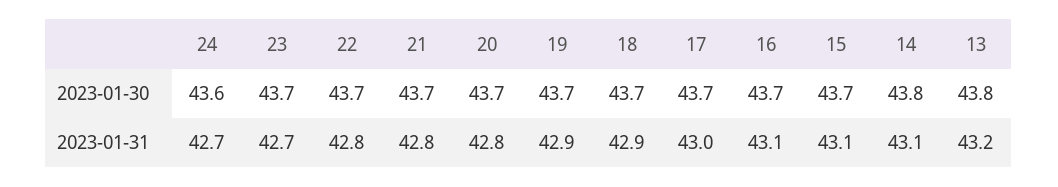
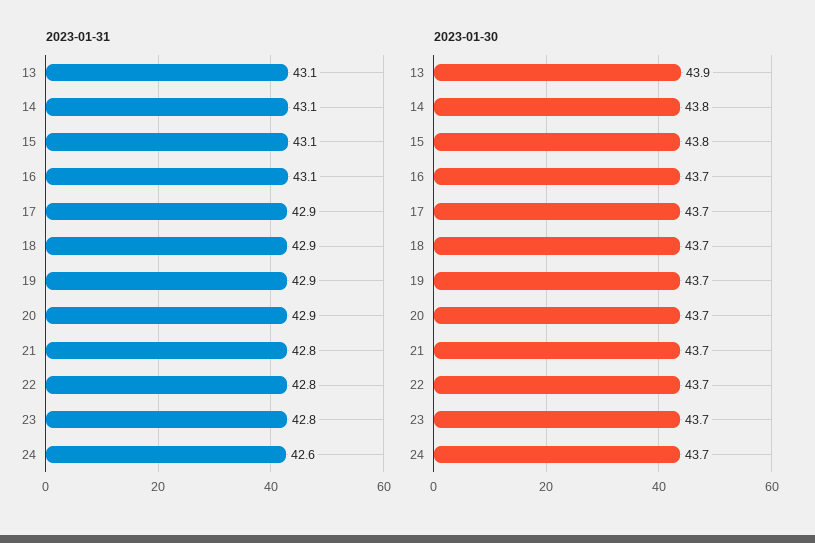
2023-01-30, 24: 43.6 -> 43.7
2023-01-30, 15: 43.7 -> 43.8
2023-01-30, 13: 43.8 -> 43.9
2023-01-31, 24: 42.7 -> 42.6
2023-01-31, 23: 42.7 -> 42.8
2023-01-31, 20: 42.8 -> 42.9
2023-01-31, 17: 43 -> 42.9
2023-01-31, 13: 43.2 -> 43.1

